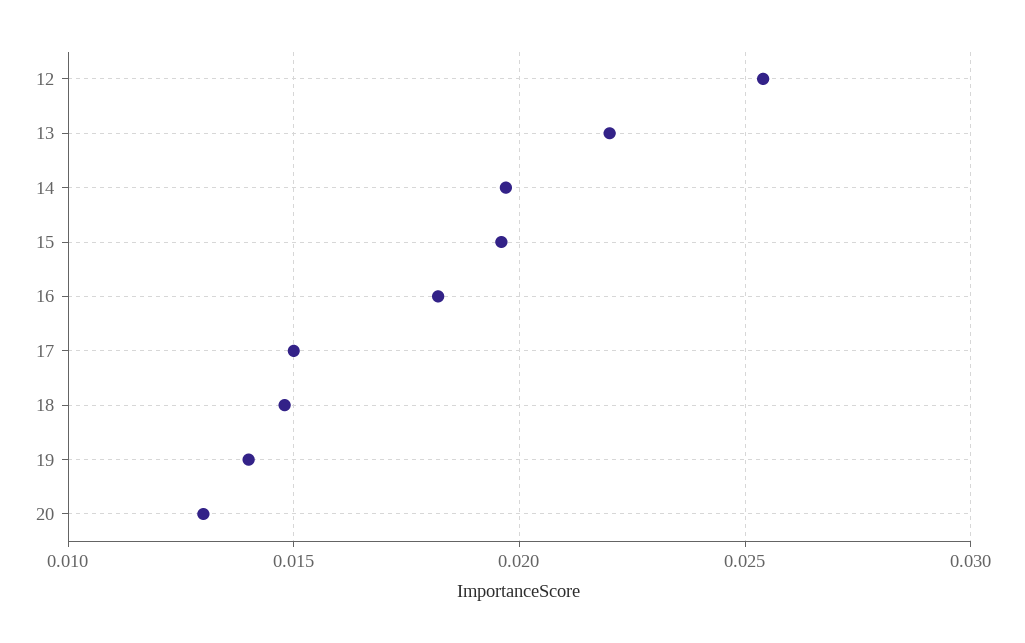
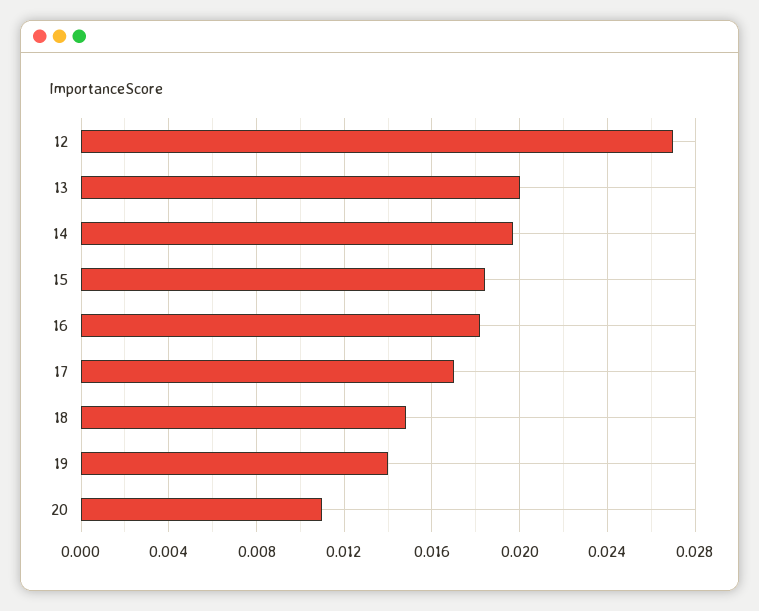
12: 0.0255 -> 0.027
13: 0.022 -> 0.02
15: 0.0195 -> 0.0185
17: 0.015 -> 0.017
20: 0.013 -> 0.011

